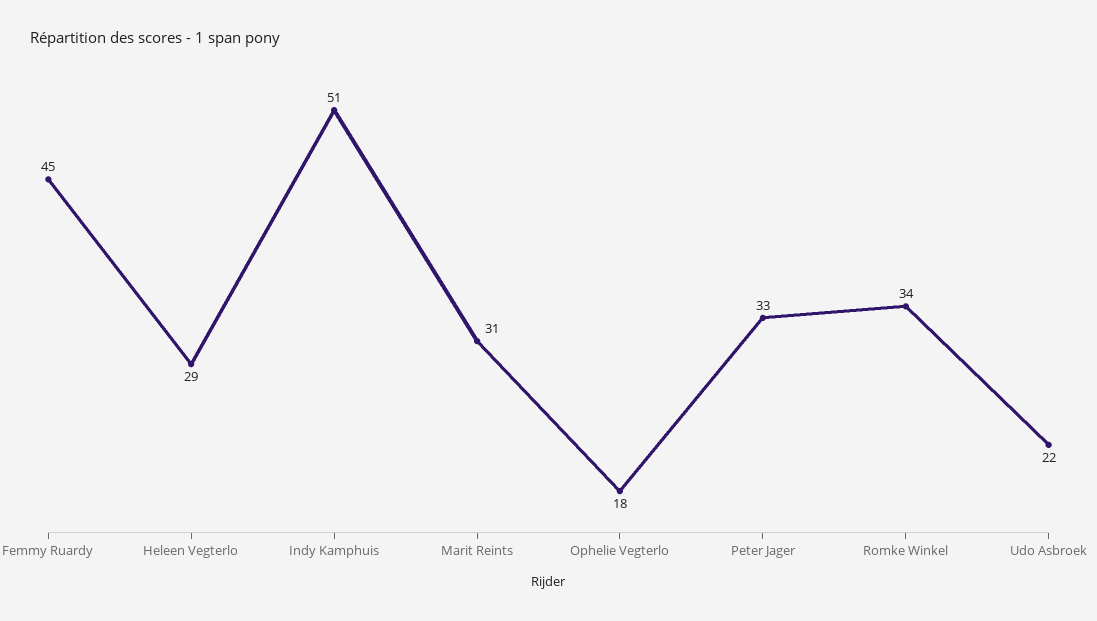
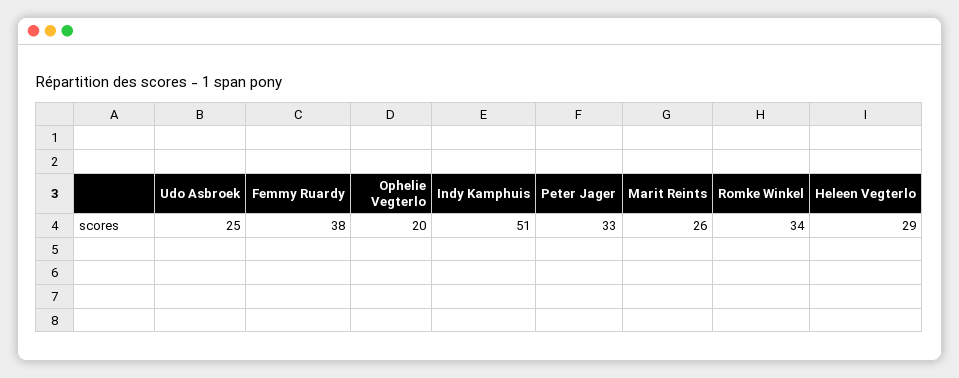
Femmy Ruardy: 45 -> 38
Marit Reints: 31 -> 26
Ophelie Vegterlo: 18 -> 20
Udo Asbroek: 22 -> 25

